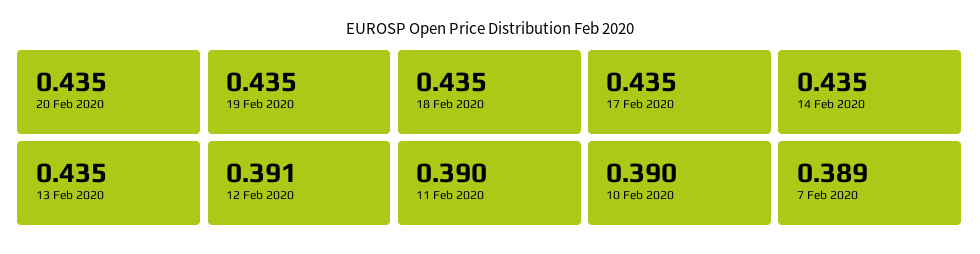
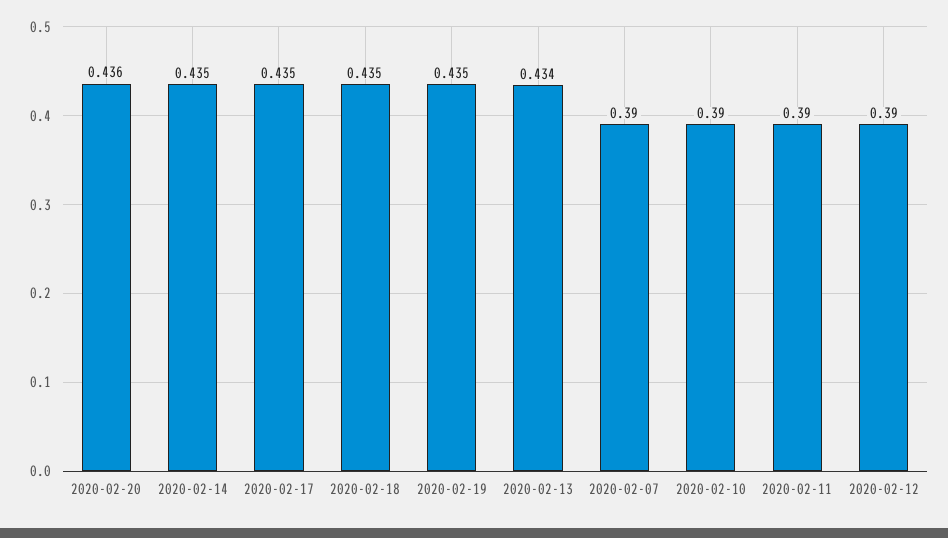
20 Feb 2020: 0.435 -> 0.436
13 Feb 2020: 0.435 -> 0.434
12 Feb 2020: 0.391 -> 0.39
7 Feb 2020: 0.389 -> 0.39

